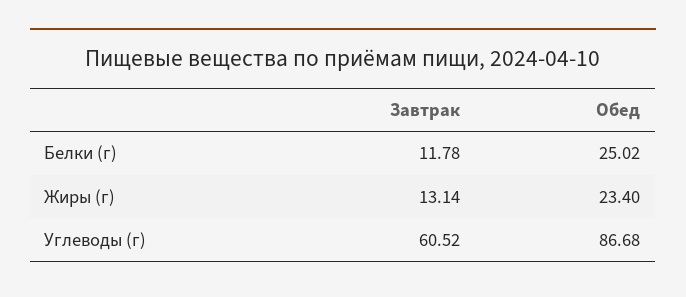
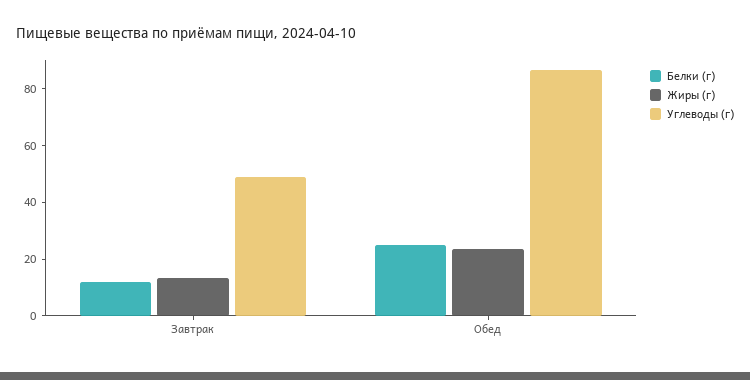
Углеводы (г), Завтрак: 60.52 -> 50

